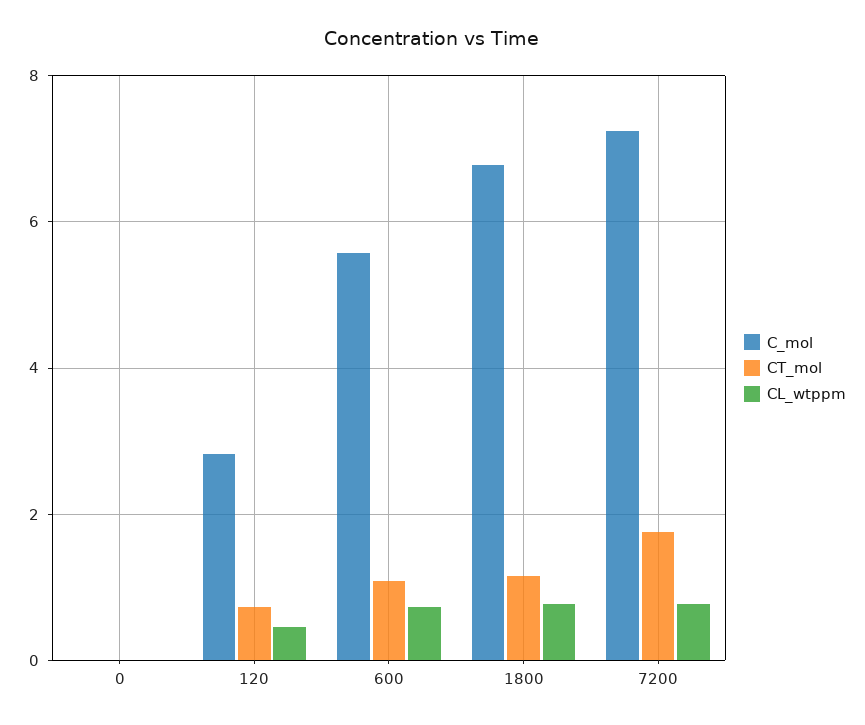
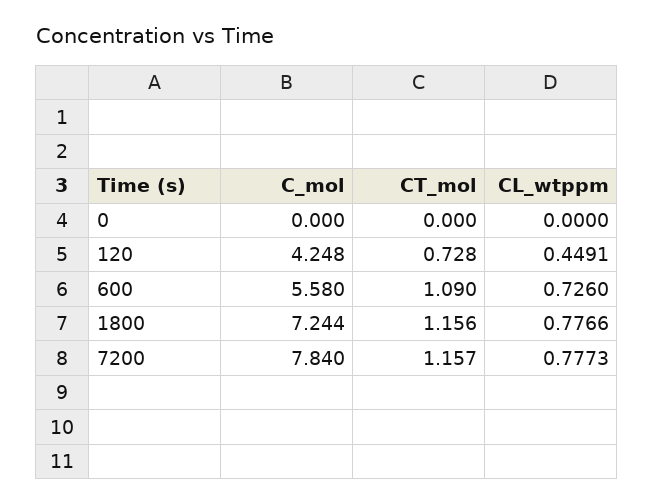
C_mol, 120: 2.8 -> 4.248
C_mol, 1800: 6.8 -> 7.244
C_mol, 7200: 7.2 -> 7.84
CT_mol, 7200: 1.8 -> 1.157

